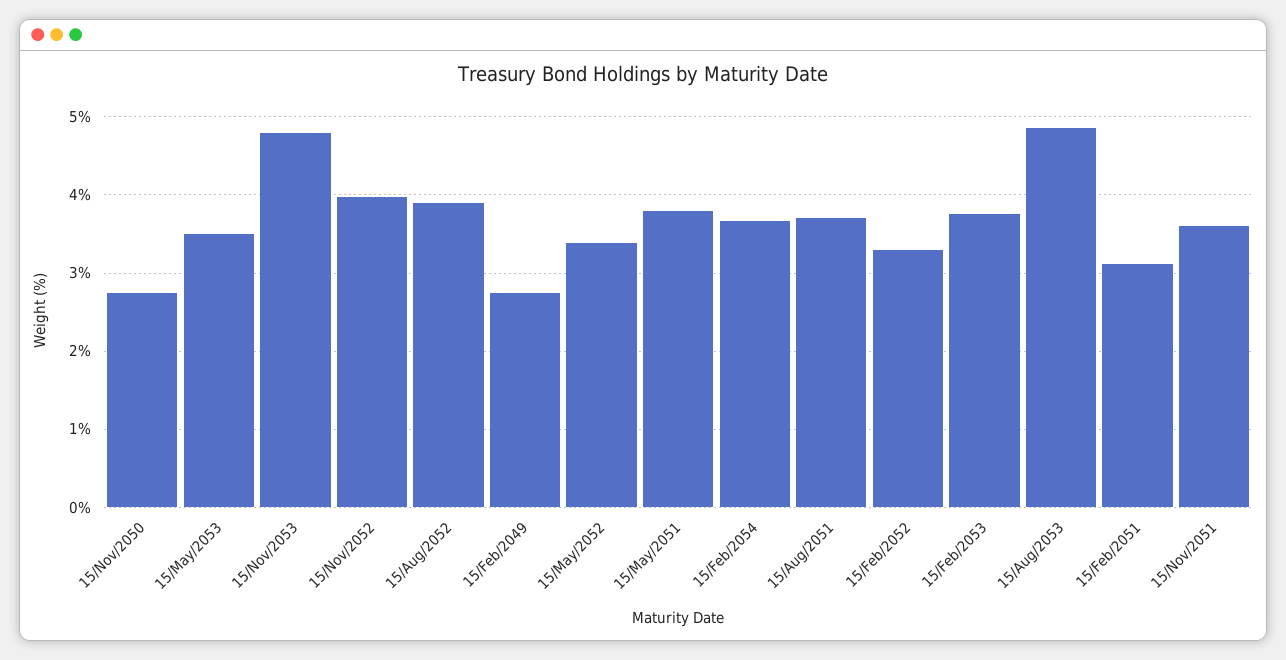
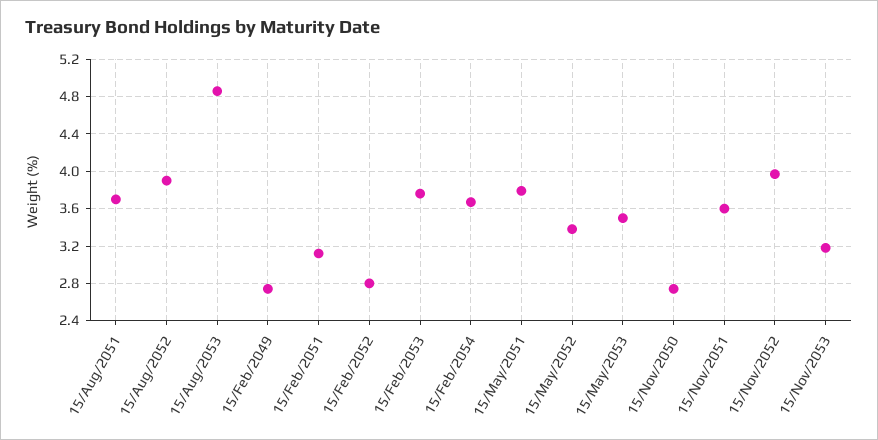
15/Nov/2053: 4.8 -> 3.2
15/Feb/2052: 3.3 -> 2.8

